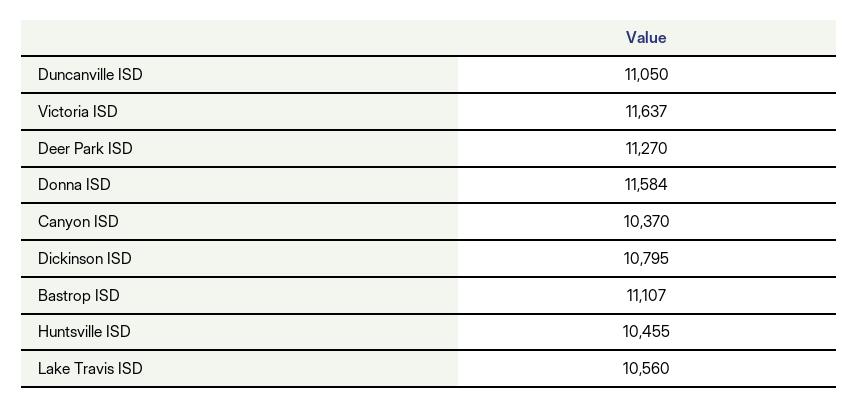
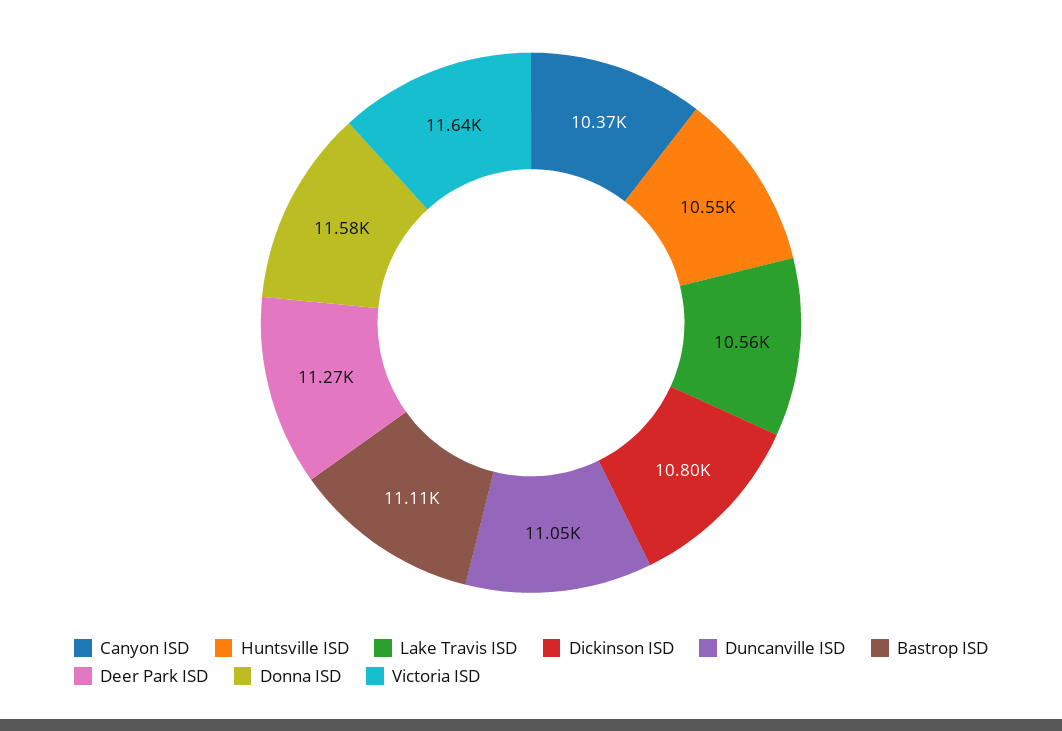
Huntsville ISD: 10455 -> 10550

